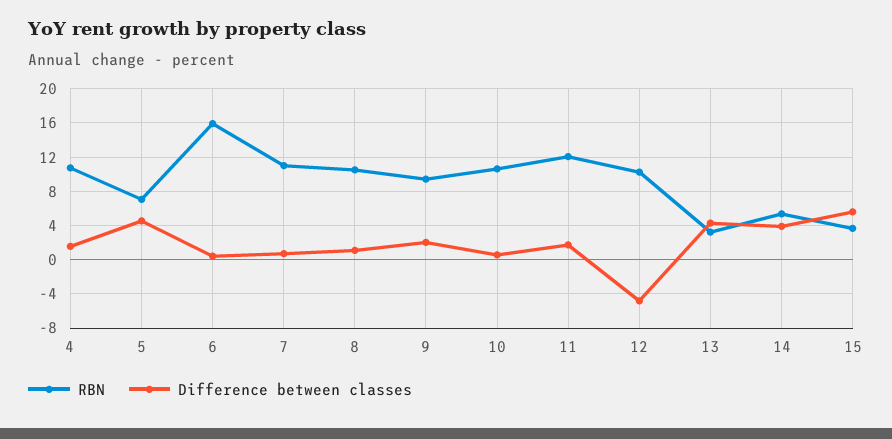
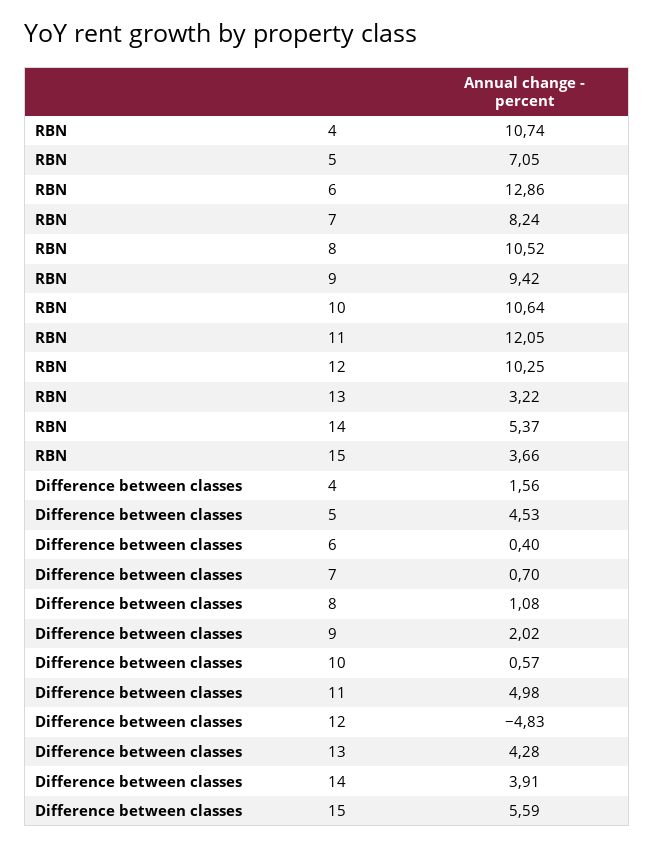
RBN, 6: 16 -> 12.86
RBN, 7: 11 -> 8.24
Difference between classes, 11: 2 -> 4.98

